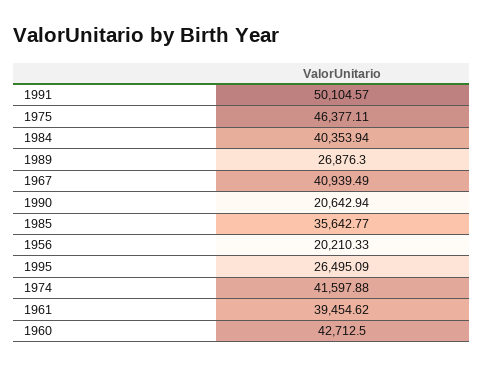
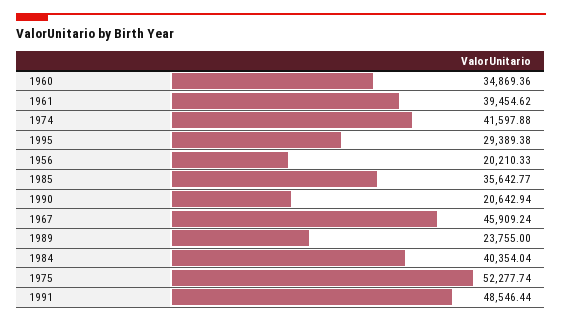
1991: 50104.57 -> 48546.44
1975: 46377.11 -> 52277.74
1984: 40353.94 -> 40354.04
1989: 26876.3 -> 23755
1967: 40939.49 -> 45909.24
1995: 26495.09 -> 29389.38
1960: 42712.5 -> 34869.36

